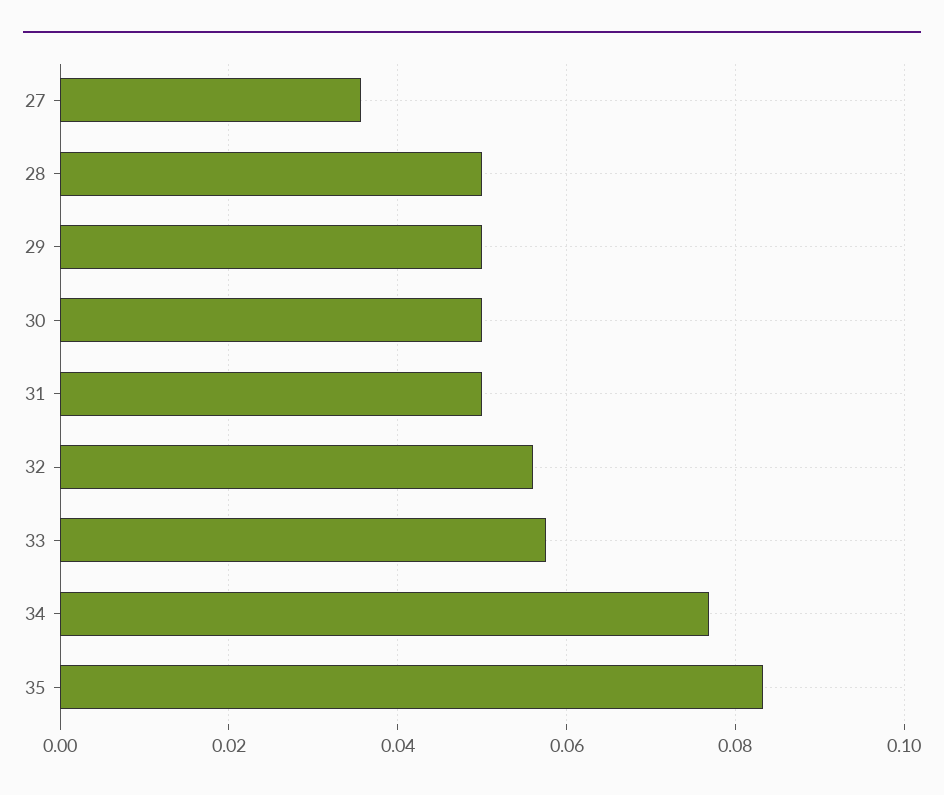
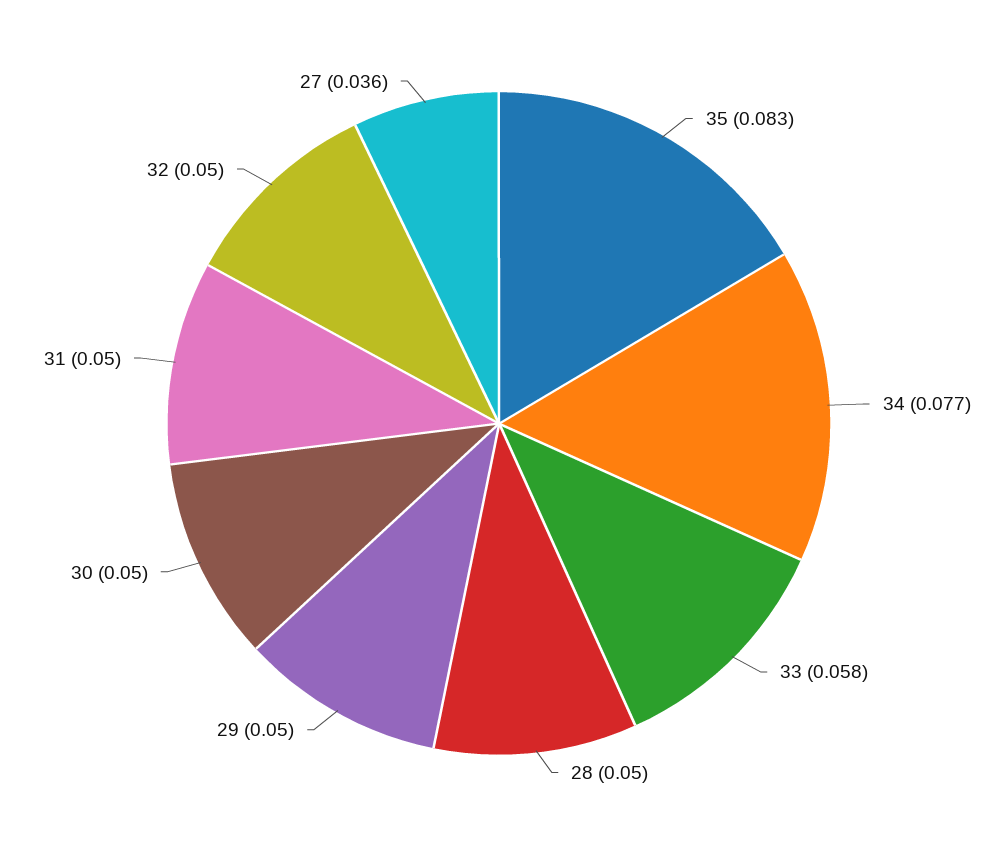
32: 0.056 -> 0.05

